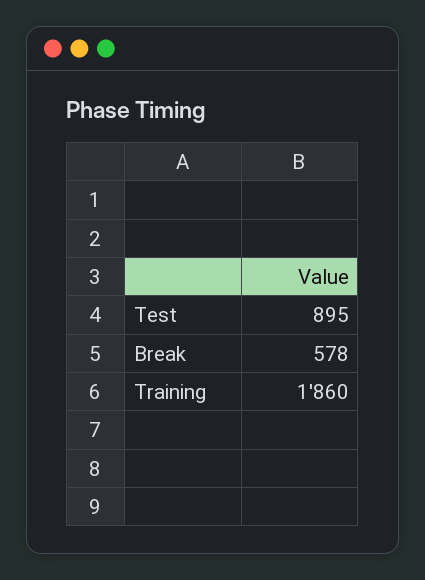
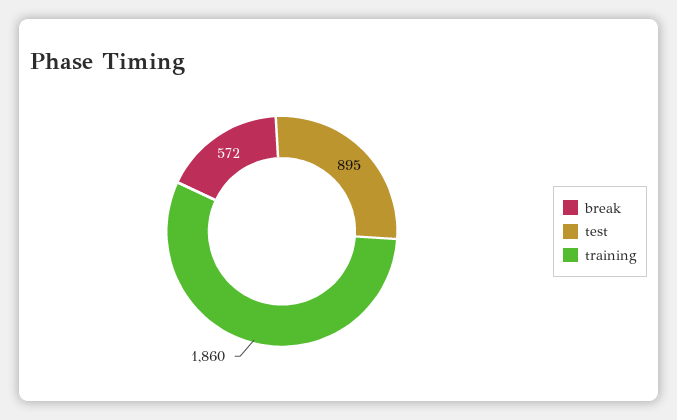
Break: 578 -> 572

